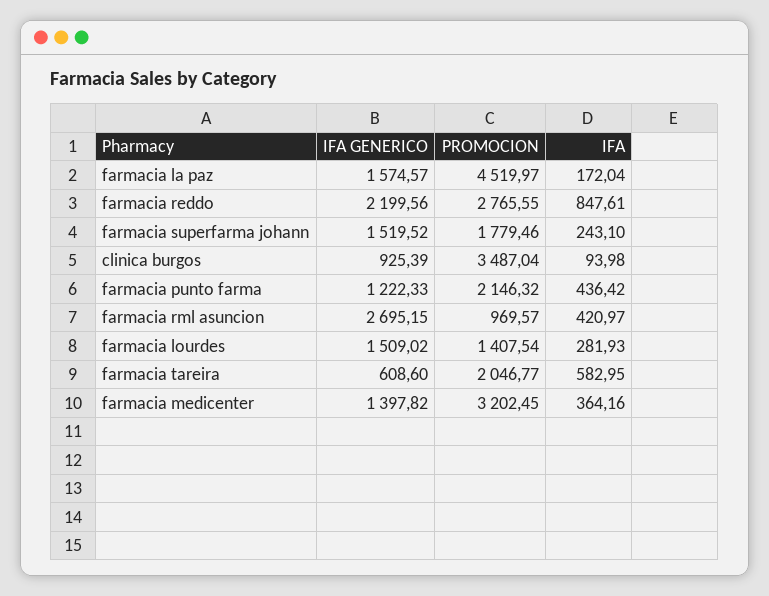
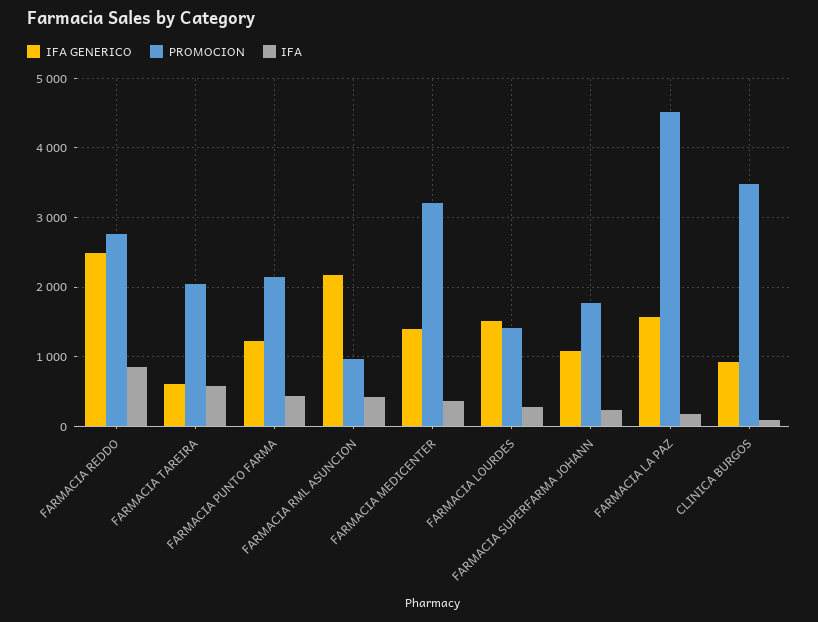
IFA GENERICO, farmacia reddo: 2199.56 -> 2500
IFA GENERICO, farmacia superfarma johann: 1519.52 -> 1100
IFA GENERICO, farmacia rml asuncion: 2695.15 -> 2200

